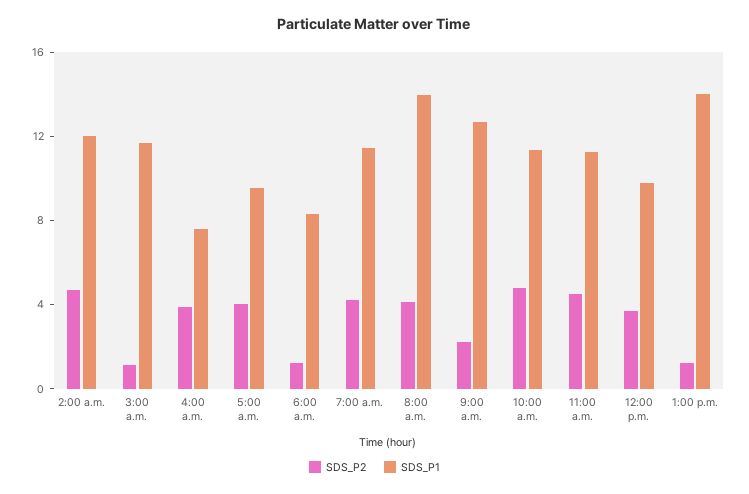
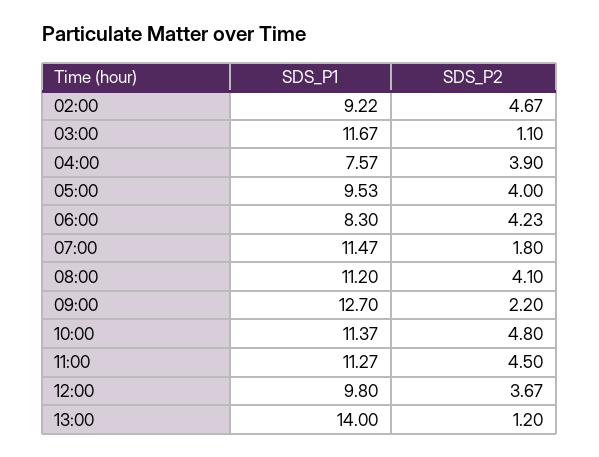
SDS_P1, 2:00 a.m.: 12 -> 9.22
SDS_P2, 6:00 a.m.: 1 -> 4.23
SDS_P2, 7:00 a.m.: 4 -> 1.8
SDS_P1, 8:00 a.m.: 14 -> 11.2

